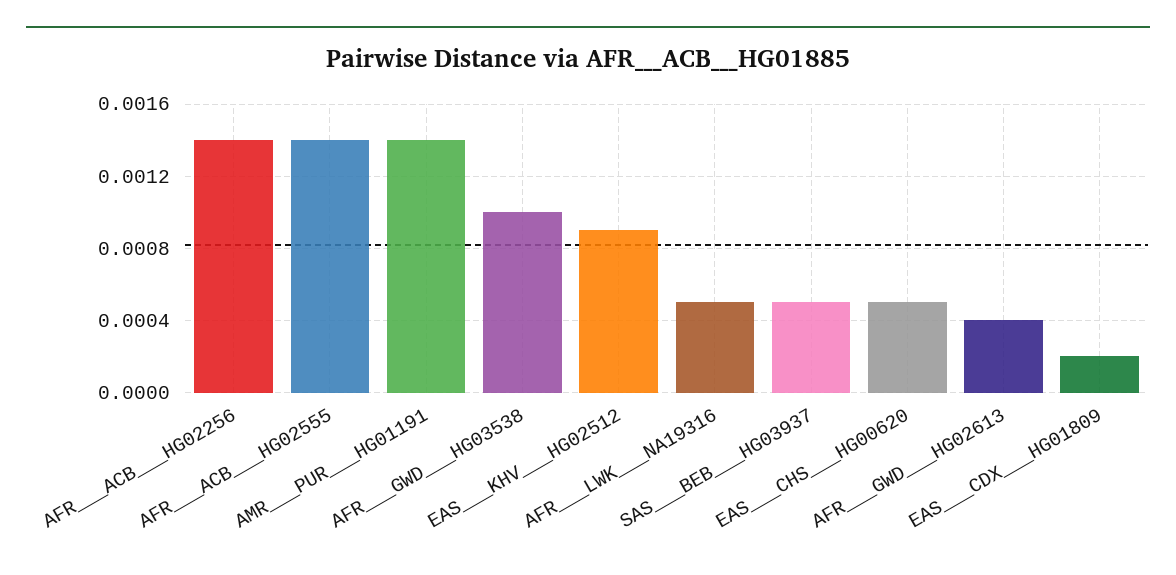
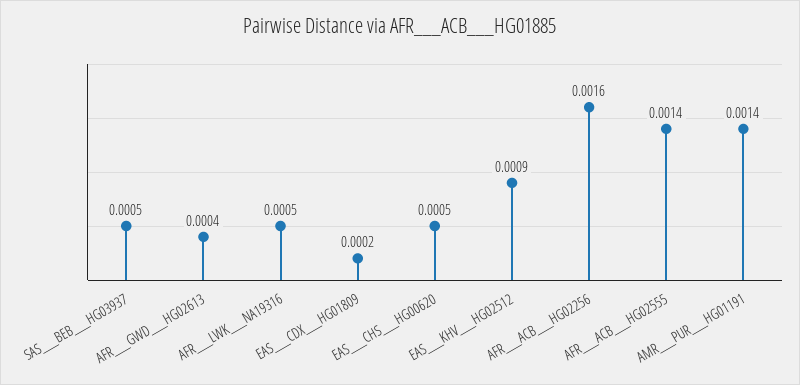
AFR___ACB___HG02256: 0.0014 -> 0.0016
AFR___GWD___HG03538: 0.001 -> none

